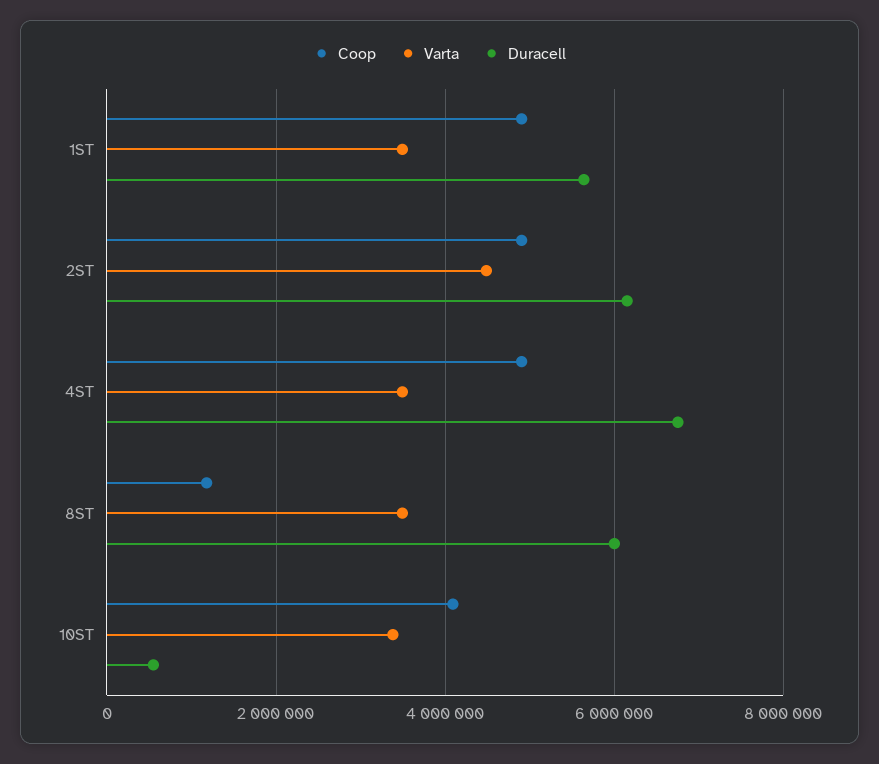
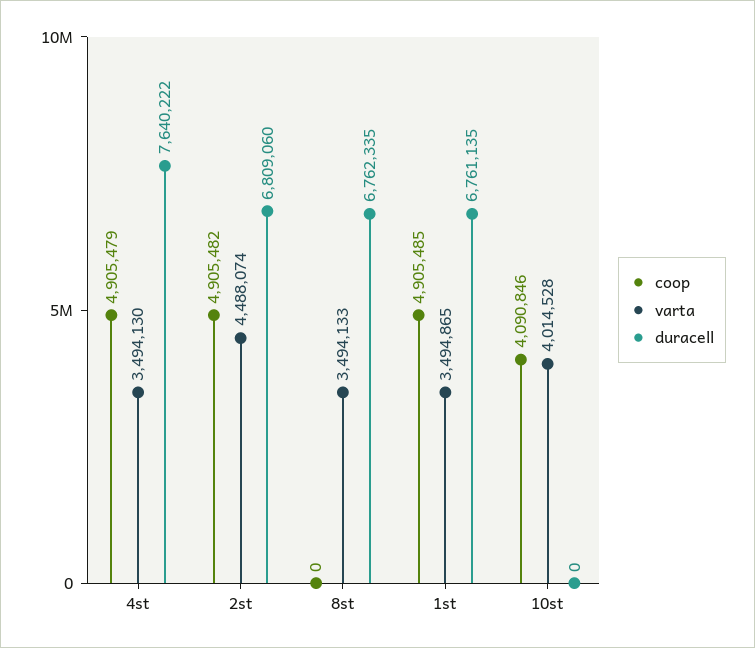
Duracell, 1ST: 5600000 -> 6761135
Duracell, 2ST: 6200000 -> 6809060
Duracell, 4ST: 6800000 -> 7640222
Coop, 8ST: 1200000 -> 0
Duracell, 8ST: 6000000 -> 6762335
Varta, 10ST: 3400000 -> 4014528
Duracell, 10ST: 600000 -> 0

